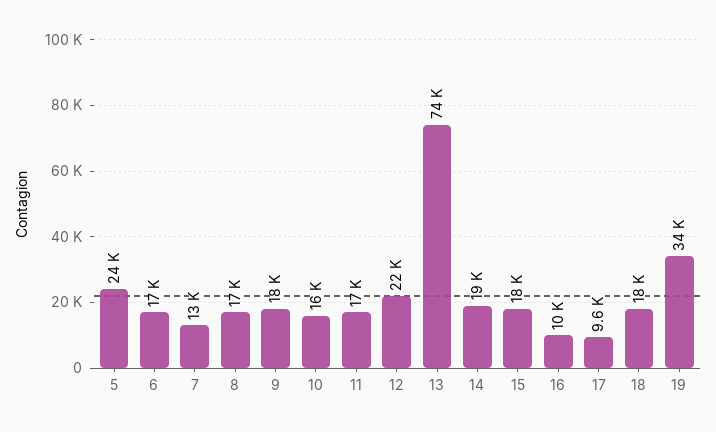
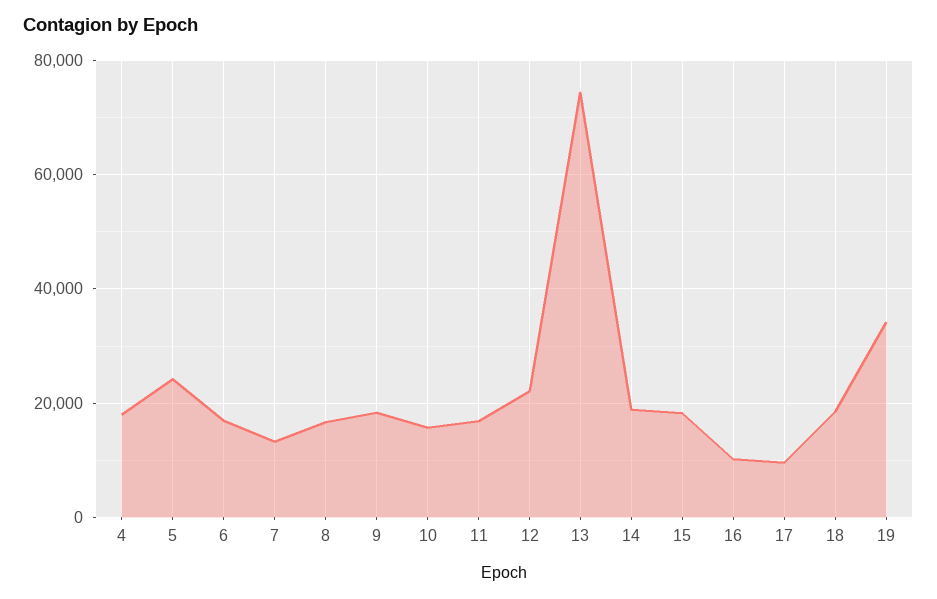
4: none -> 18000

